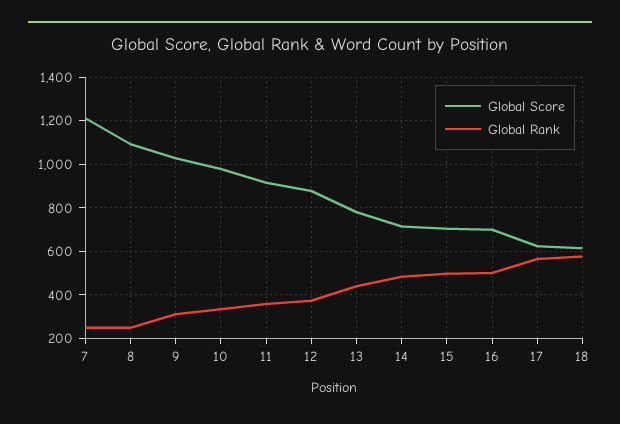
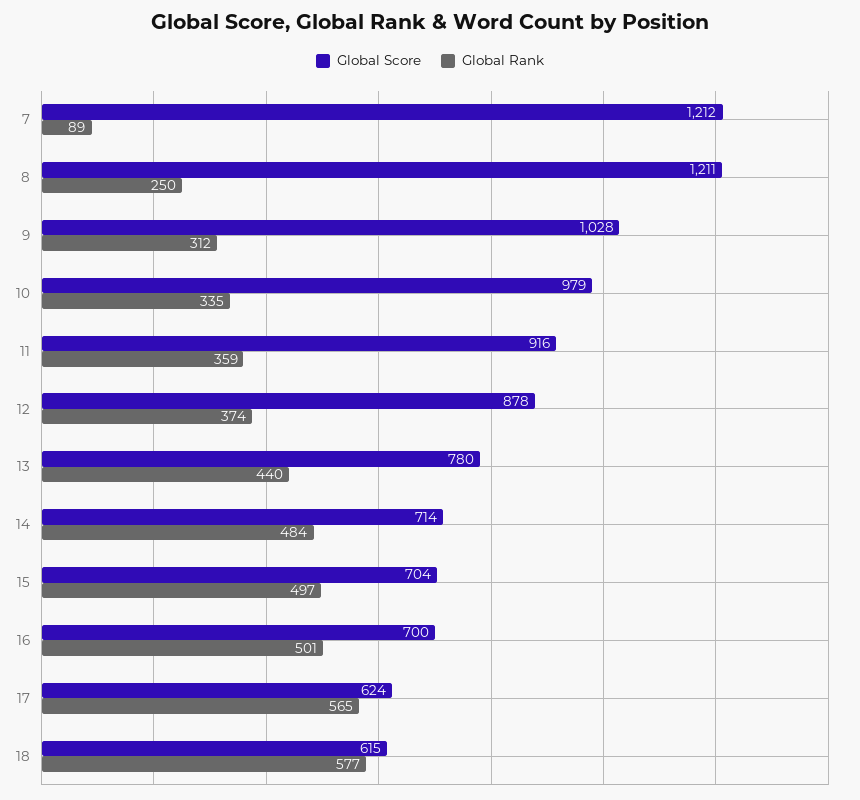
Global Rank, 7: 250 -> 89
Global Score, 8: 1100 -> 1211

